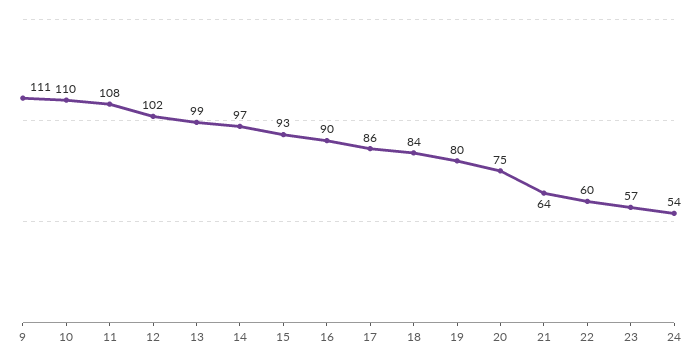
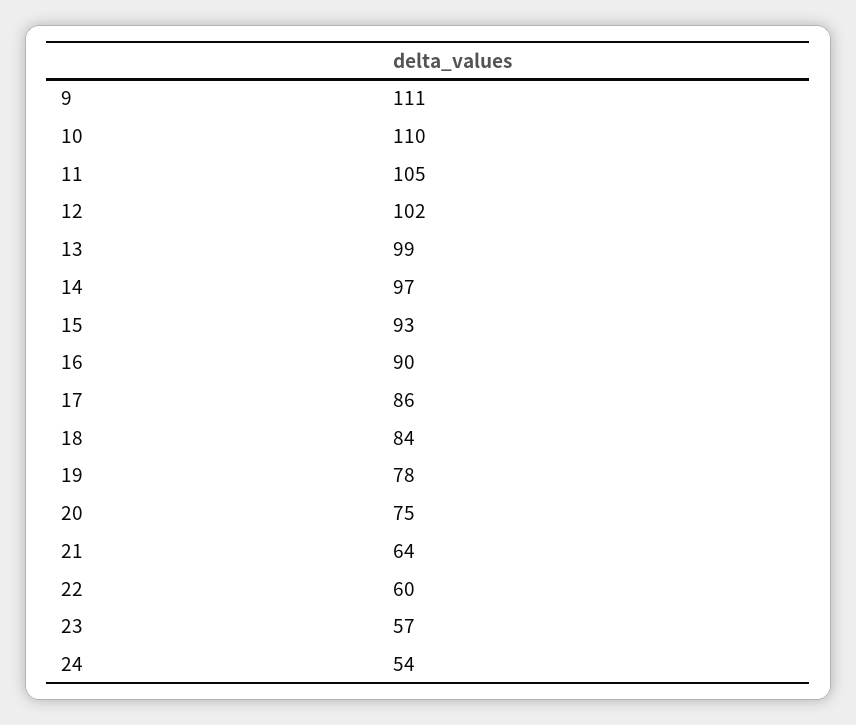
11: 108 -> 105
19: 80 -> 78

